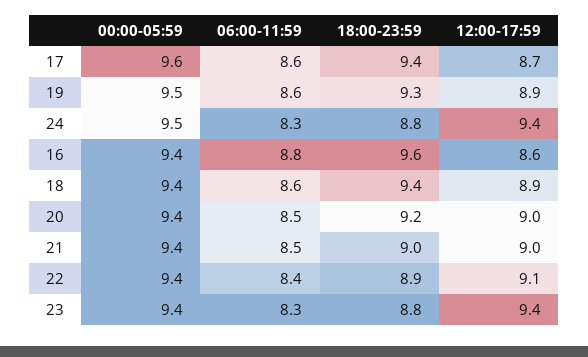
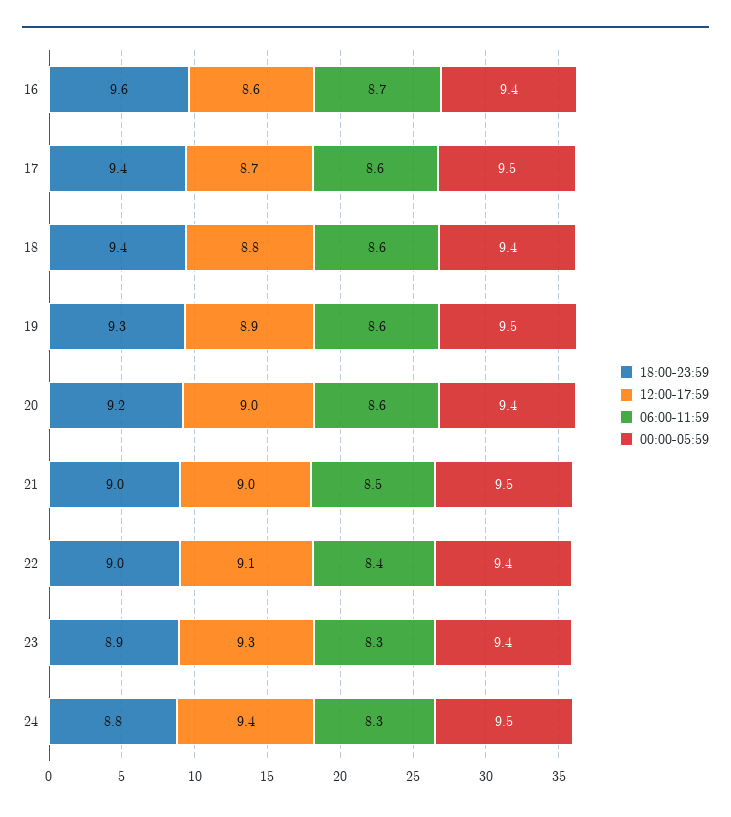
00:00-05:59, 17: 9.6 -> 9.5
06:00-11:59, 16: 8.8 -> 8.7
12:00-17:59, 18: 8.9 -> 8.8
06:00-11:59, 20: 8.5 -> 8.6
00:00-05:59, 21: 9.4 -> 9.5
18:00-23:59, 22: 8.9 -> 9
18:00-23:59, 23: 8.8 -> 8.9
12:00-17:59, 23: 9.4 -> 9.3

